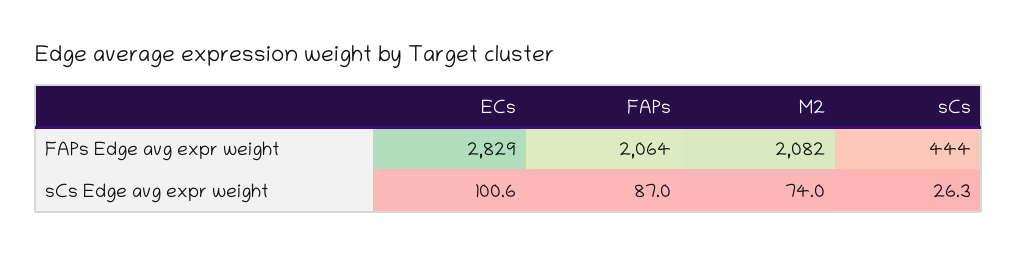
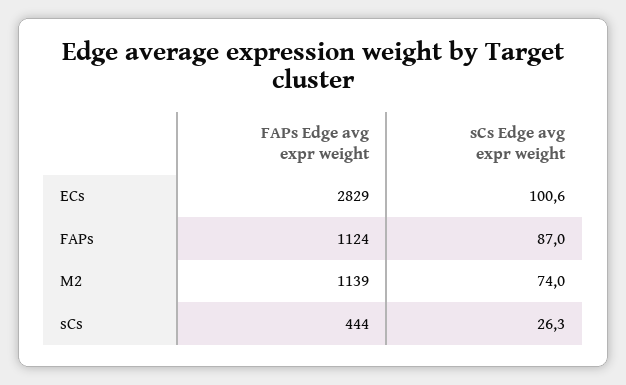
FAPs, FAPs Edge avg expr weight: 2064 -> 1124
M2, FAPs Edge avg expr weight: 2082 -> 1139

